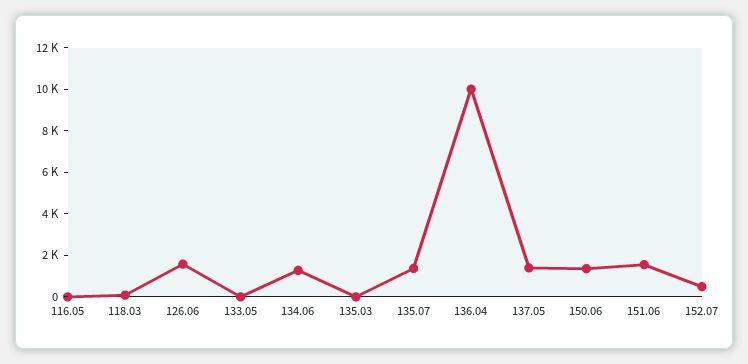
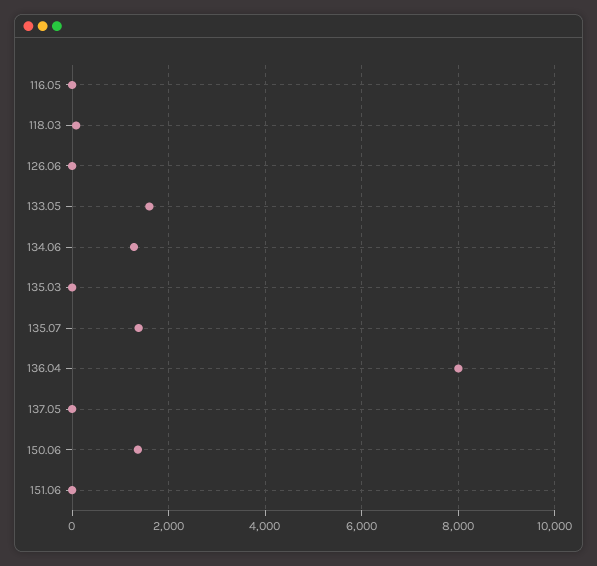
126.06: 1500 -> 0
133.05: 0 -> 1600
136.04: 10000 -> 8000
137.05: 1500 -> 0
151.06: 1500 -> 0
152.07: 500 -> none

